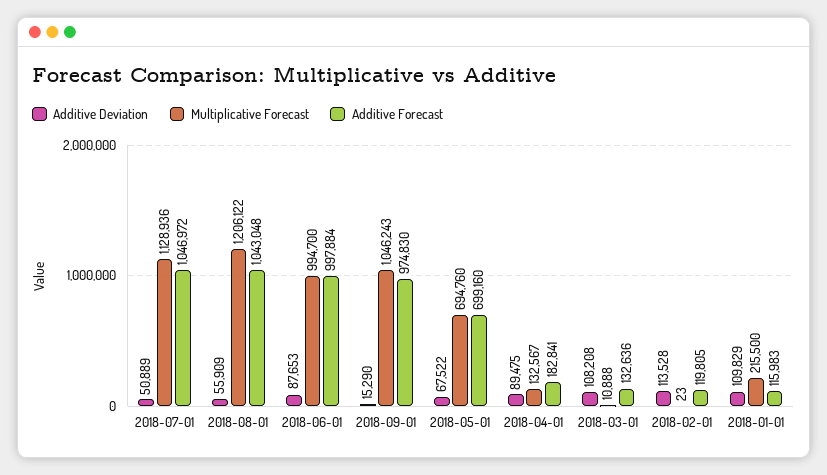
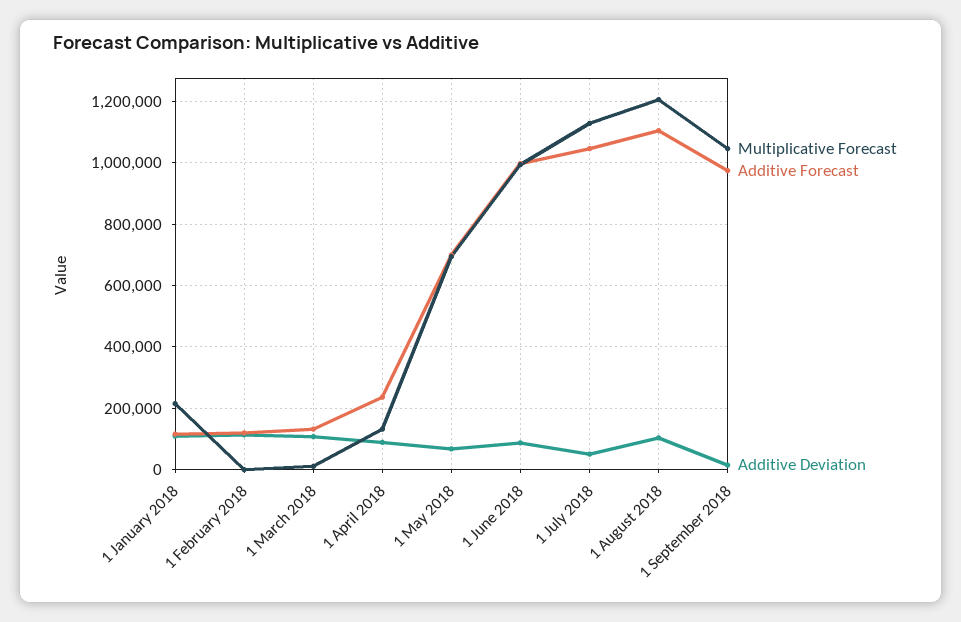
Additive Deviation, 2018-08-01: 55909 -> 100000
Additive Forecast, 2018-08-01: 1043048 -> 1100000
Additive Forecast, 2018-04-01: 182841 -> 240000

